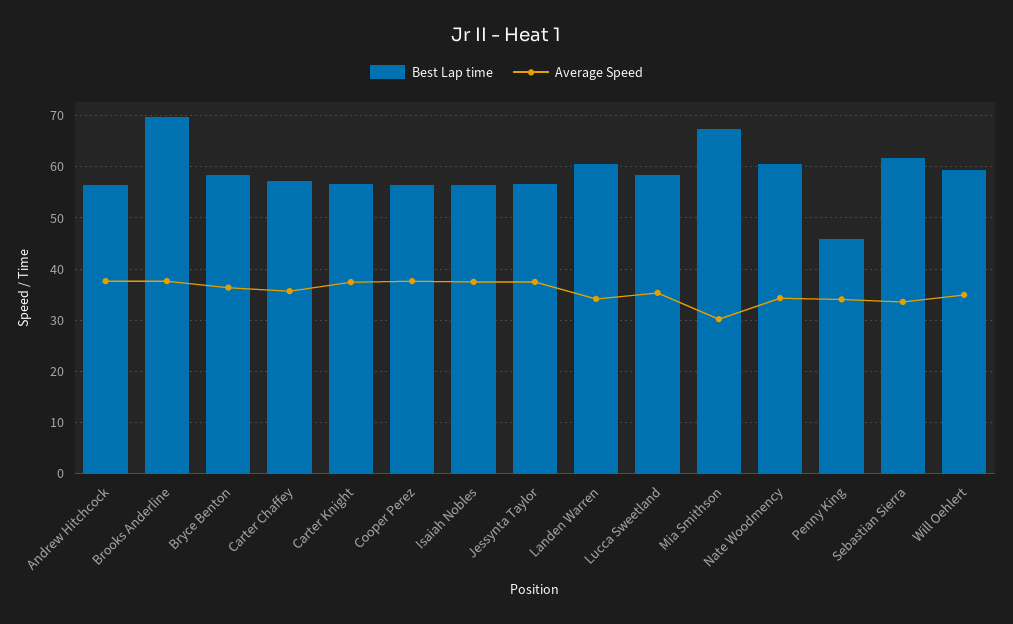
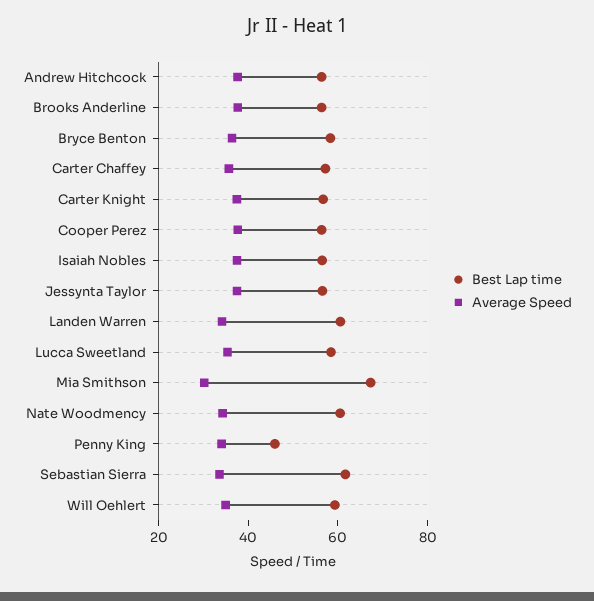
Best Lap time, Brooks Anderline: 70 -> 55

